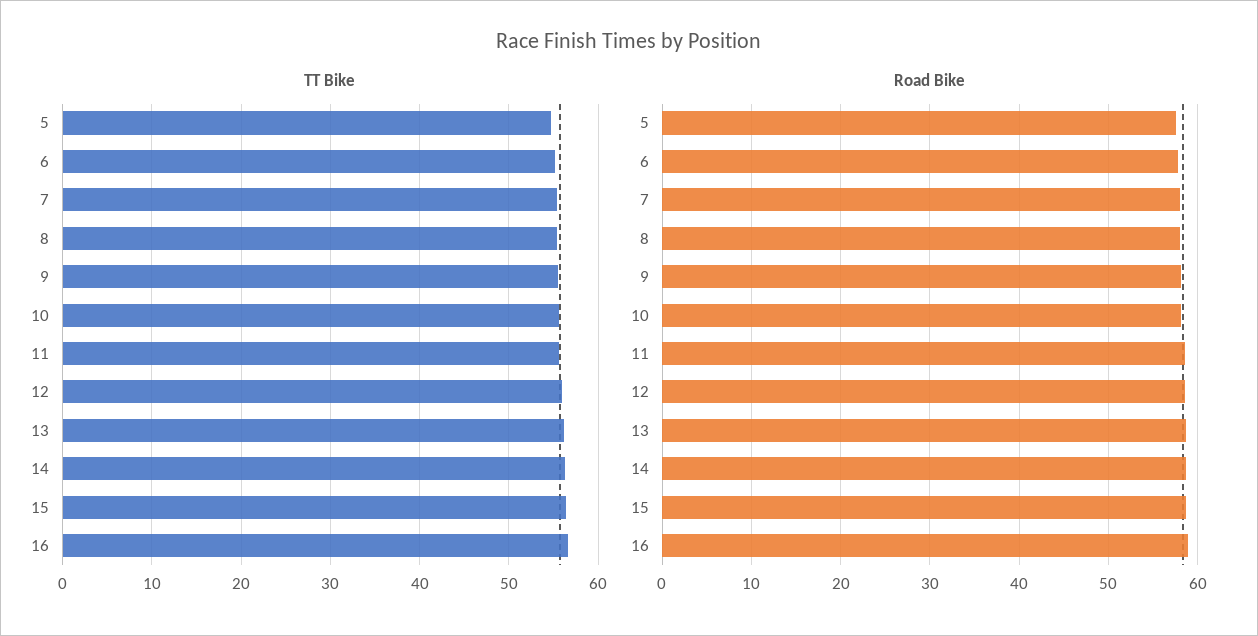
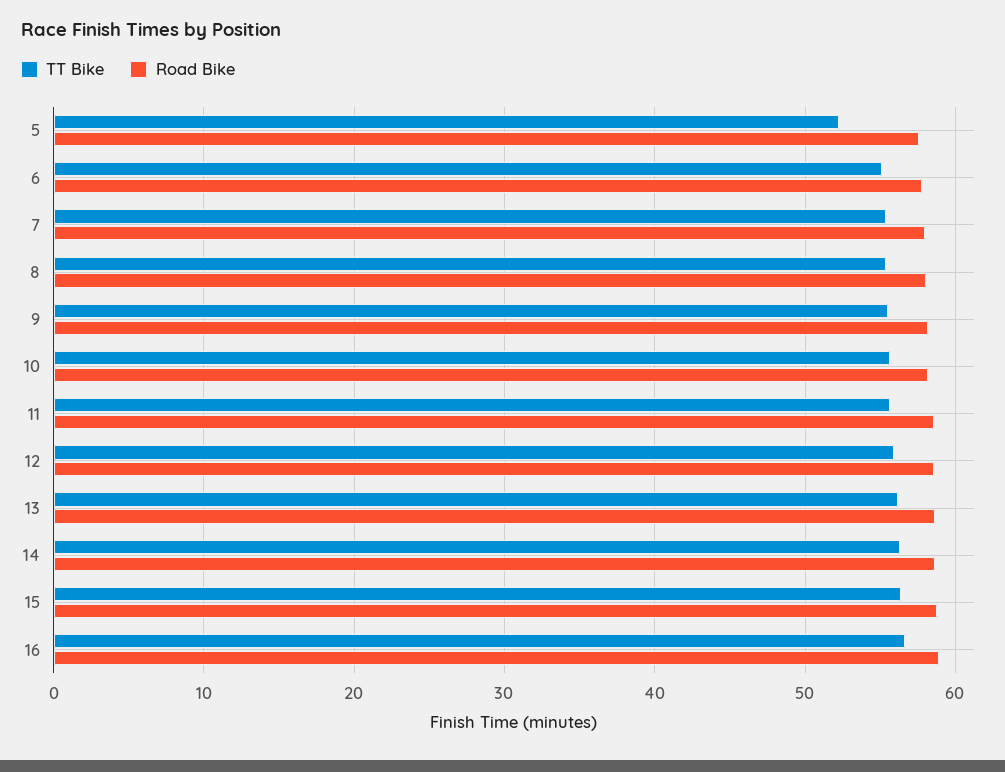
TT Bike, 5: 55 -> 52

